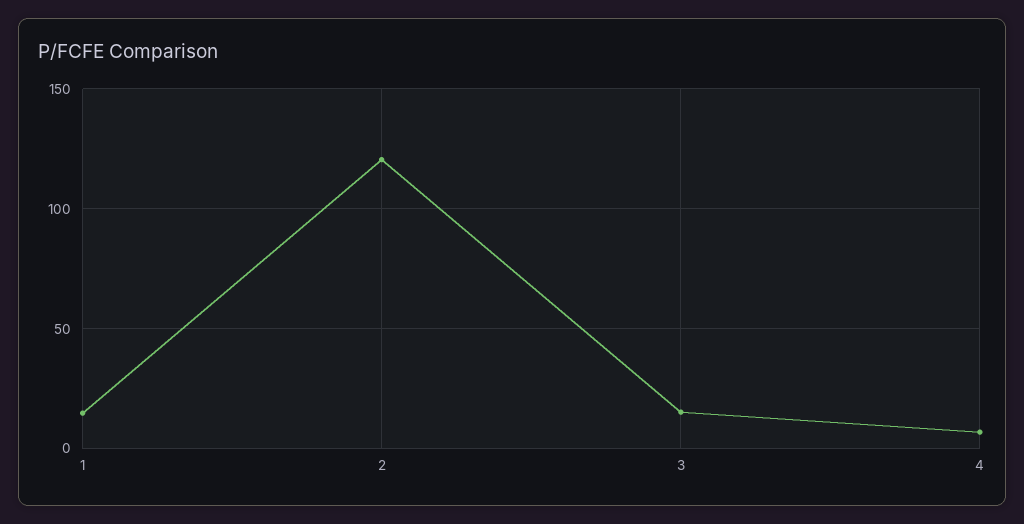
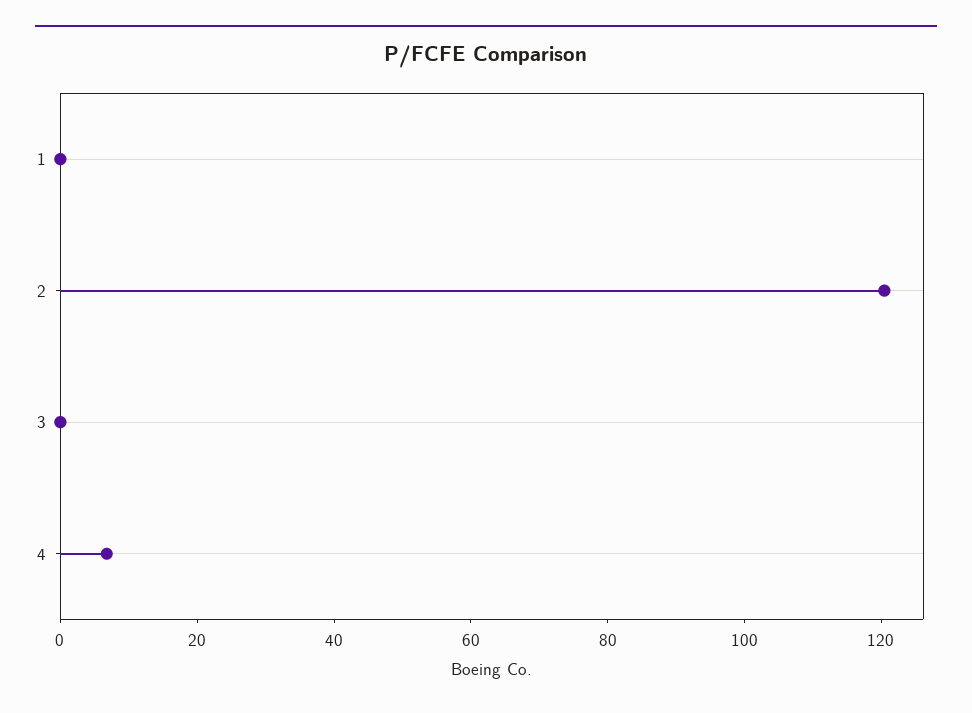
1: 15 -> 0
3: 15 -> 0

